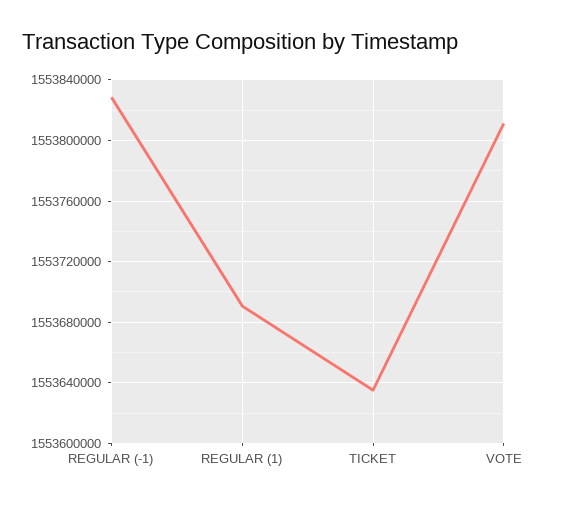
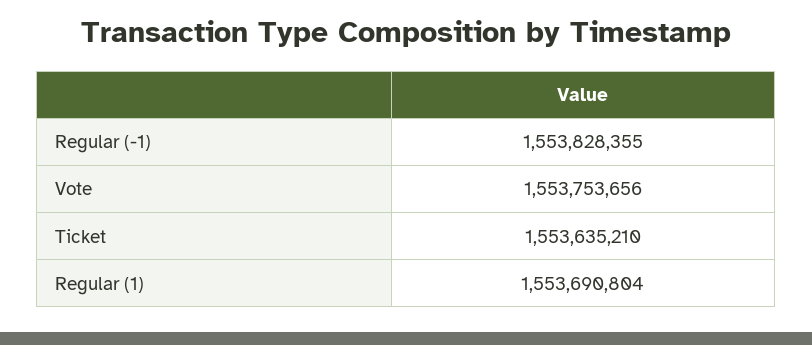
VOTE: 1553810000 -> 1553753656

